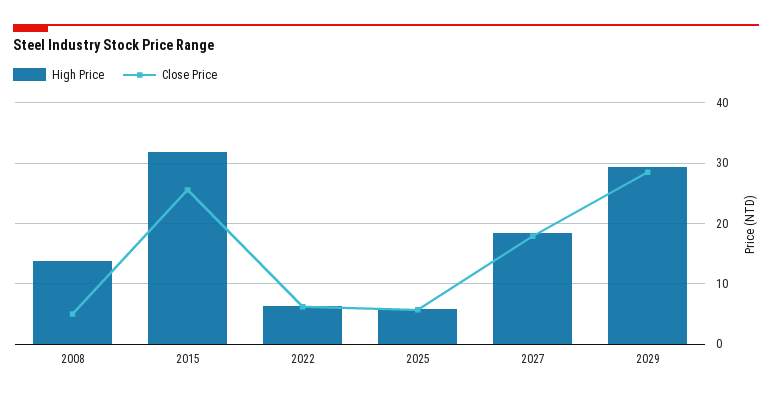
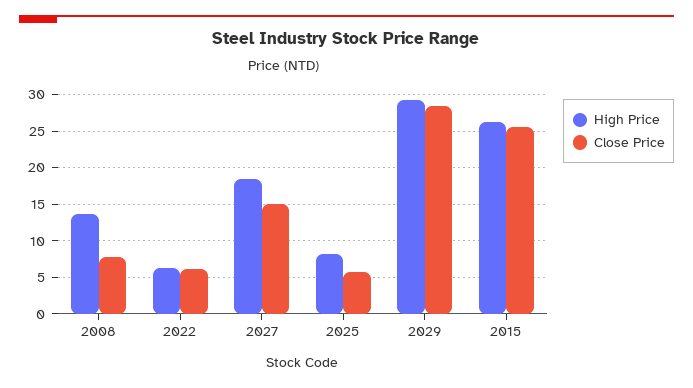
Close Price, 2008: 5 -> 8
High Price, 2015: 32 -> 26
High Price, 2025: 6 -> 8
Close Price, 2027: 18 -> 15

